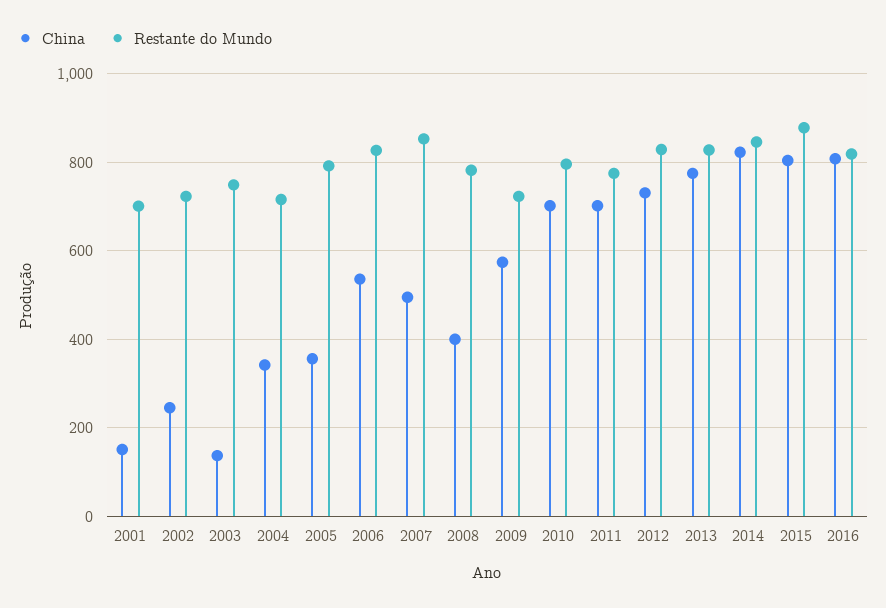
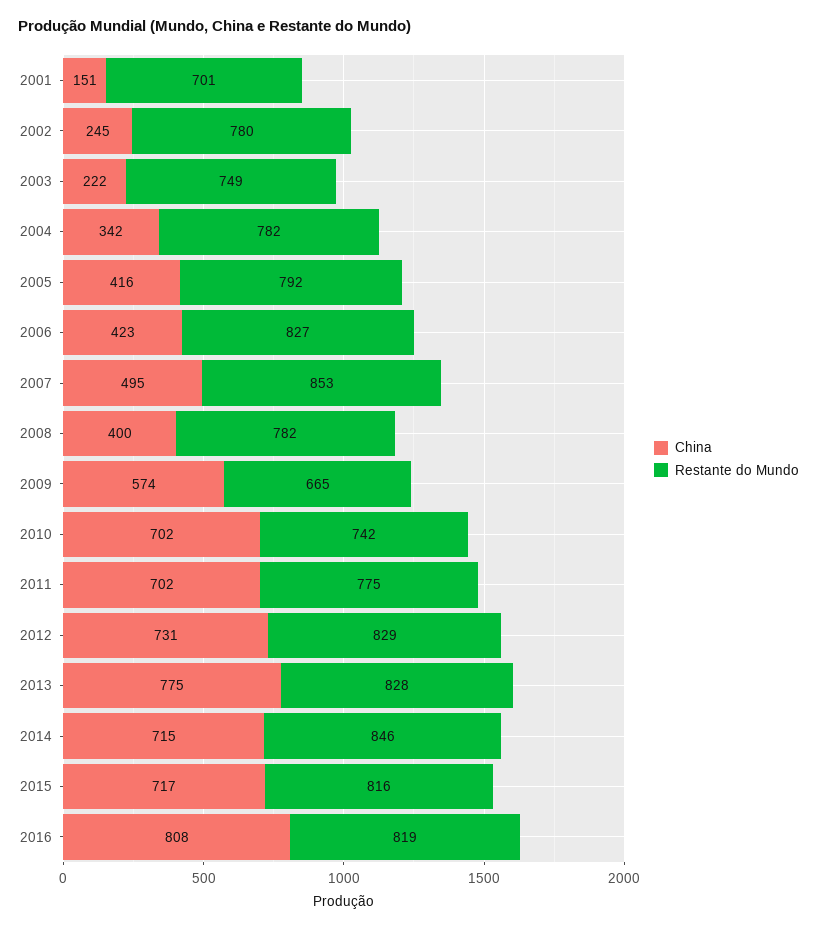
Restante do Mundo, 2002: 720 -> 780
China, 2003: 140 -> 222
Restante do Mundo, 2004: 720 -> 782
China, 2005: 360 -> 416
China, 2006: 540 -> 423
Restante do Mundo, 2009: 720 -> 665
Restante do Mundo, 2010: 800 -> 742
China, 2014: 820 -> 715
China, 2015: 800 -> 717
Restante do Mundo, 2015: 880 -> 816

